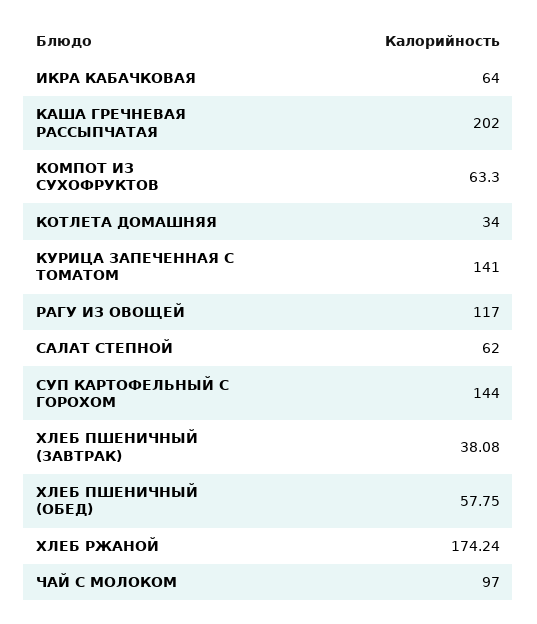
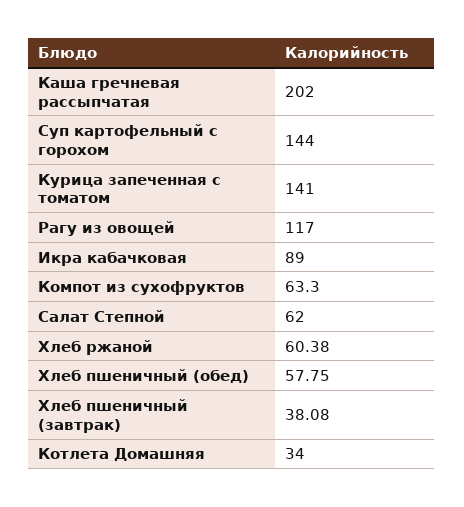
ИКРА КАБАЧКОВАЯ: 64 -> 89
ХЛЕБ РЖАНОЙ: 174.24 -> 60.38
ЧАЙ С МОЛОКОМ: 97 -> none

